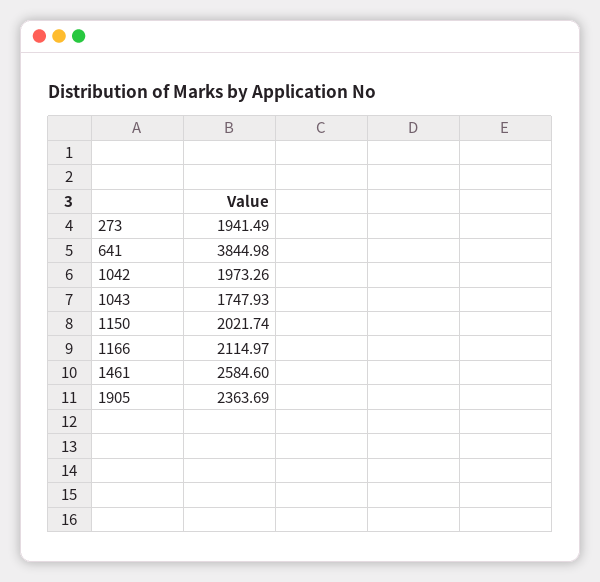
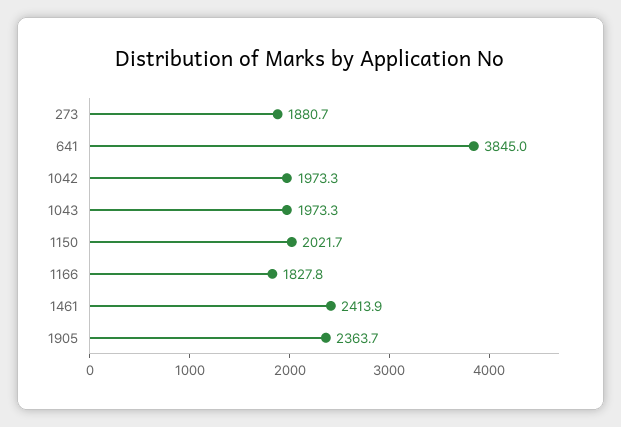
273: 1941.49 -> 1880.7
1043: 1747.93 -> 1973.3
1166: 2114.97 -> 1827.8
1461: 2584.6 -> 2413.9

